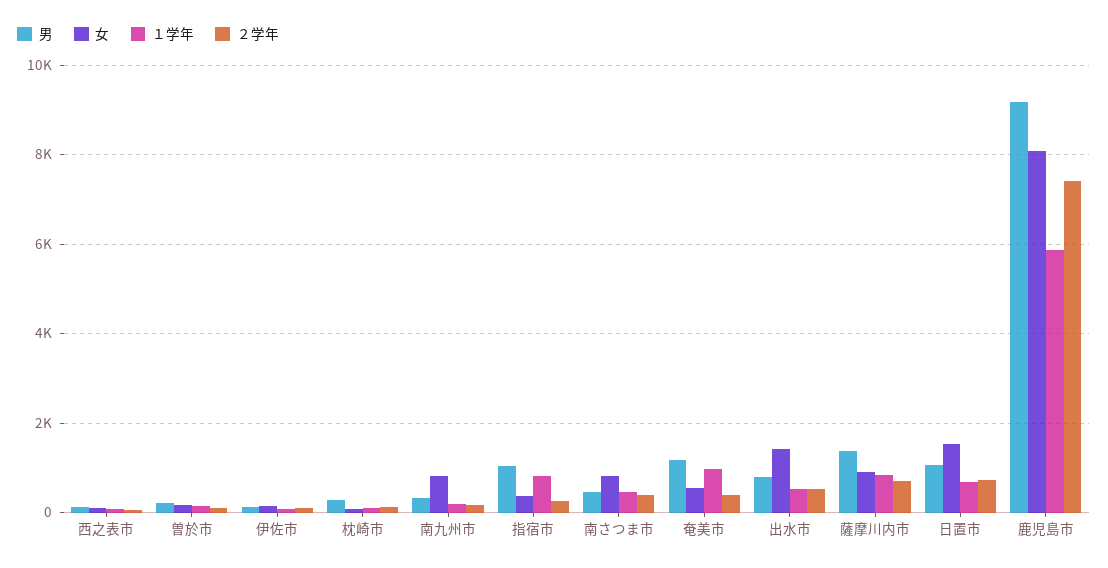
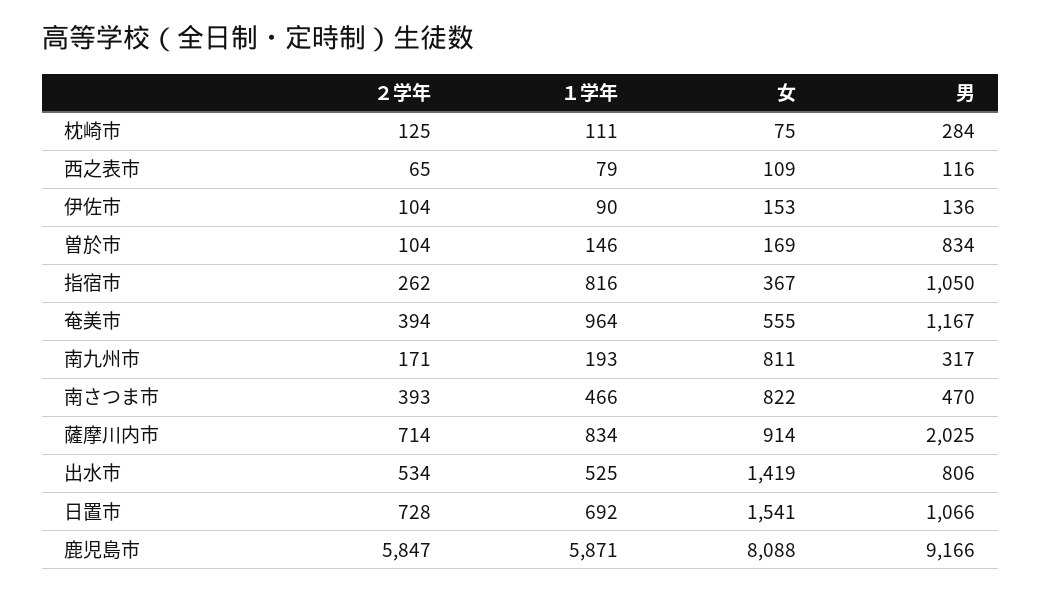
男, 曽於市: 200 -> 834
男, 薩摩川内市: 1400 -> 2025
２学年, 鹿児島市: 7400 -> 5847

